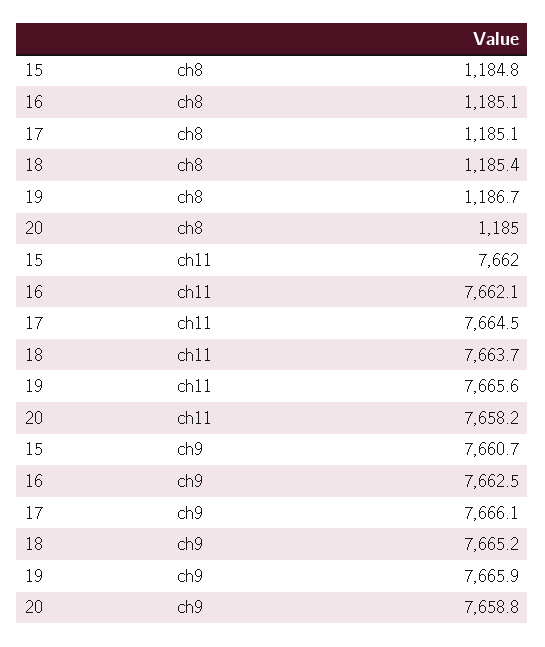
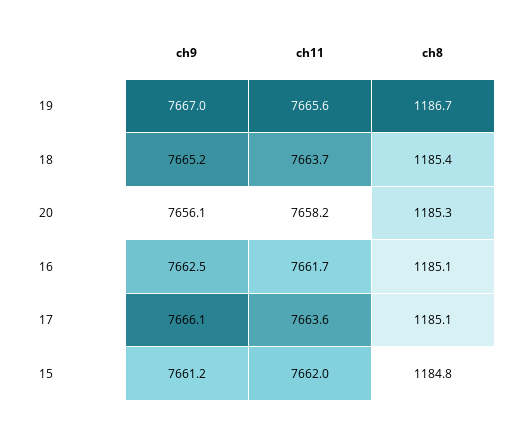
20, ch8: 1185 -> 1185.3
16, ch11: 7662.1 -> 7661.7
17, ch11: 7664.5 -> 7663.6
15, ch9: 7660.7 -> 7661.2
19, ch9: 7665.9 -> 7667
20, ch9: 7658.8 -> 7656.1

